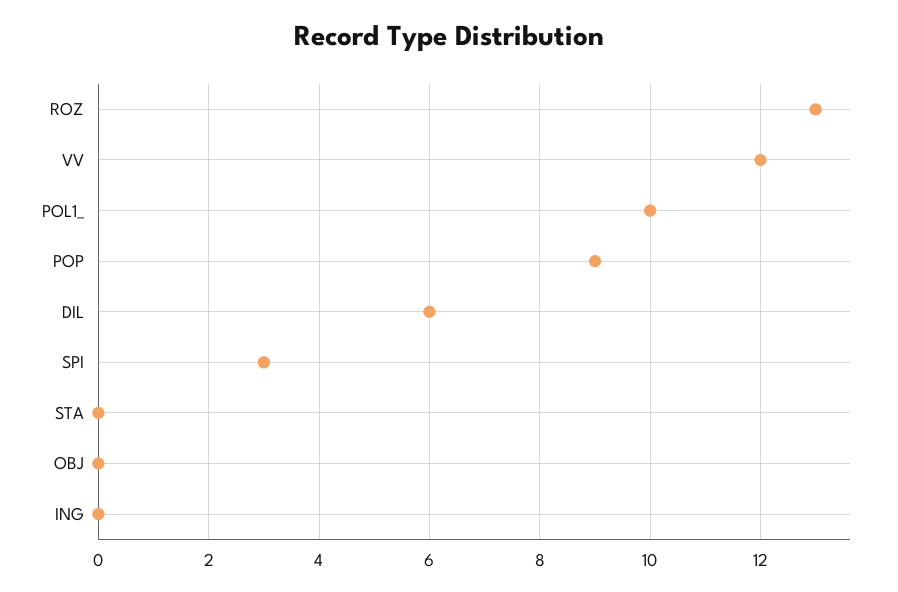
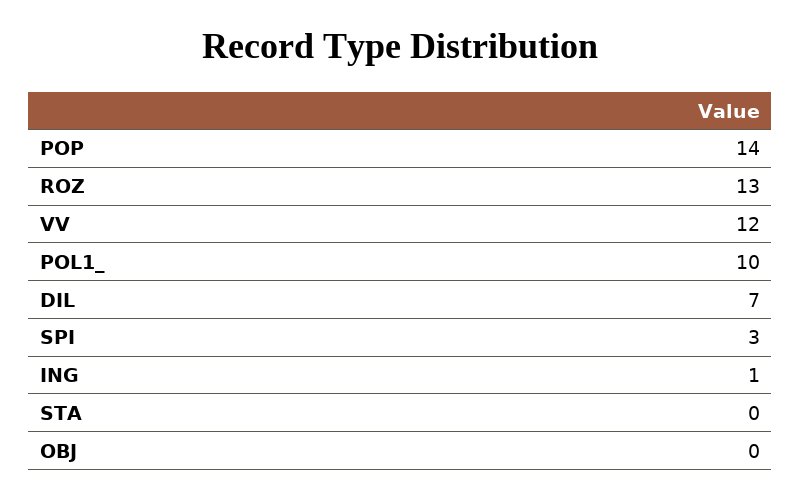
POP: 9 -> 14
DIL: 6 -> 7
ING: 0 -> 1

